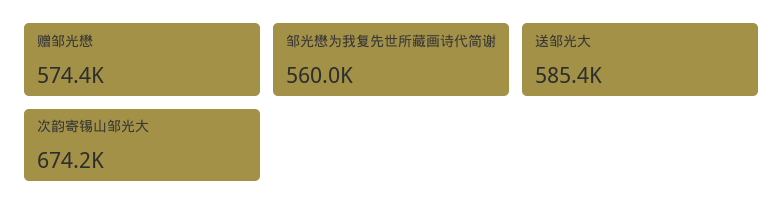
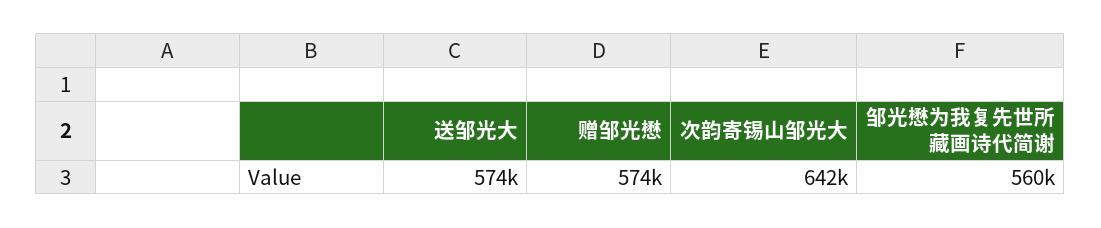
送邹光大: 585400 -> 574000
次韵寄锡山邹光大: 674200 -> 642000

